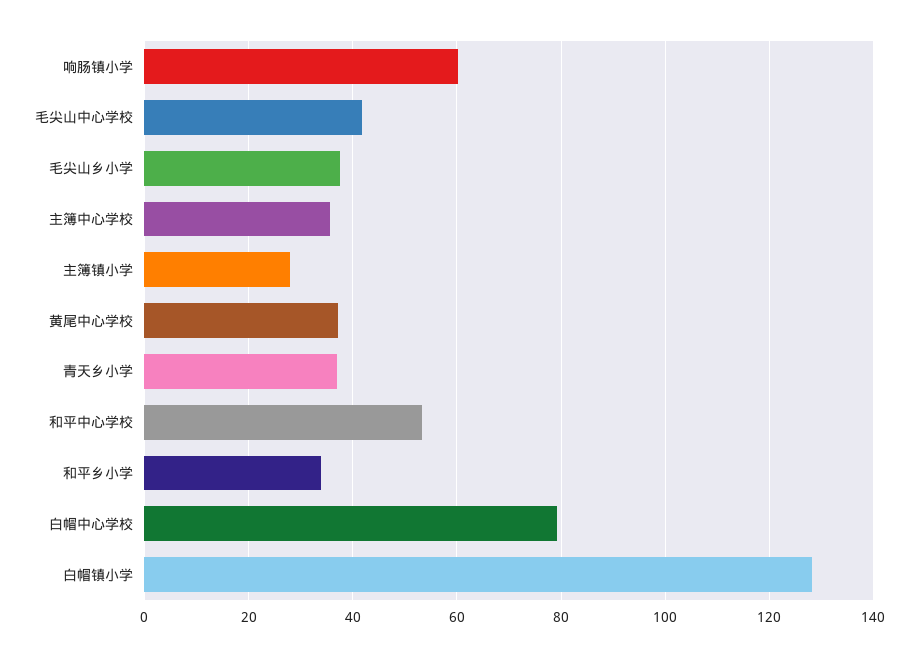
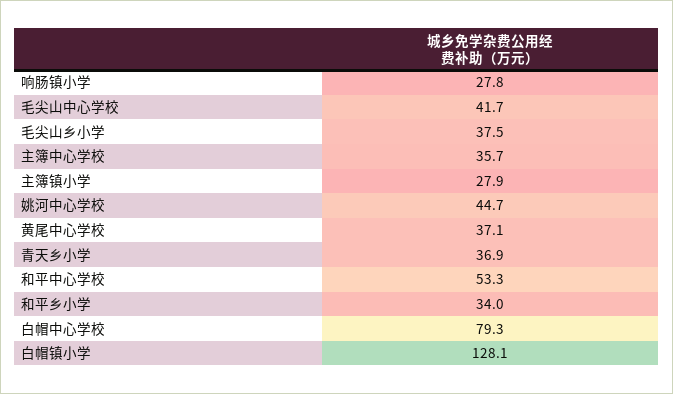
响肠镇小学: 60 -> 27.8
姚河中心学校: none -> 44.7

